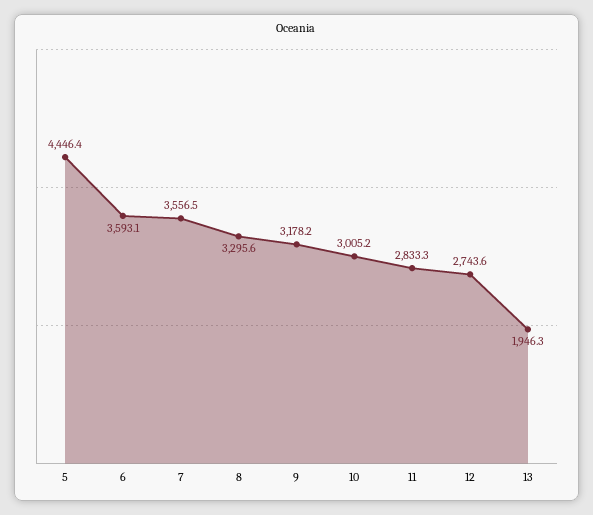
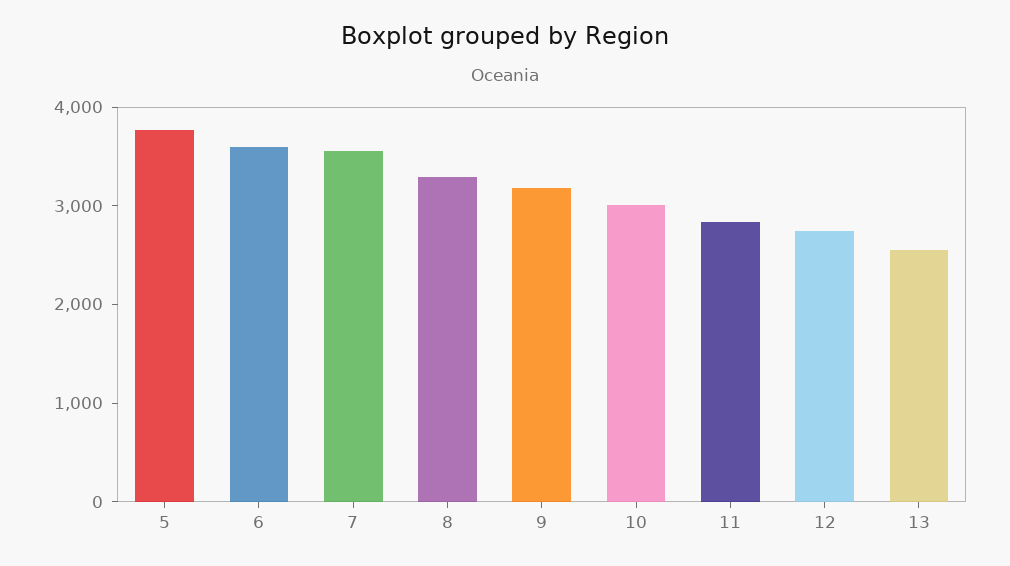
5: 4446.4 -> 3800
13: 1946.3 -> 2600

